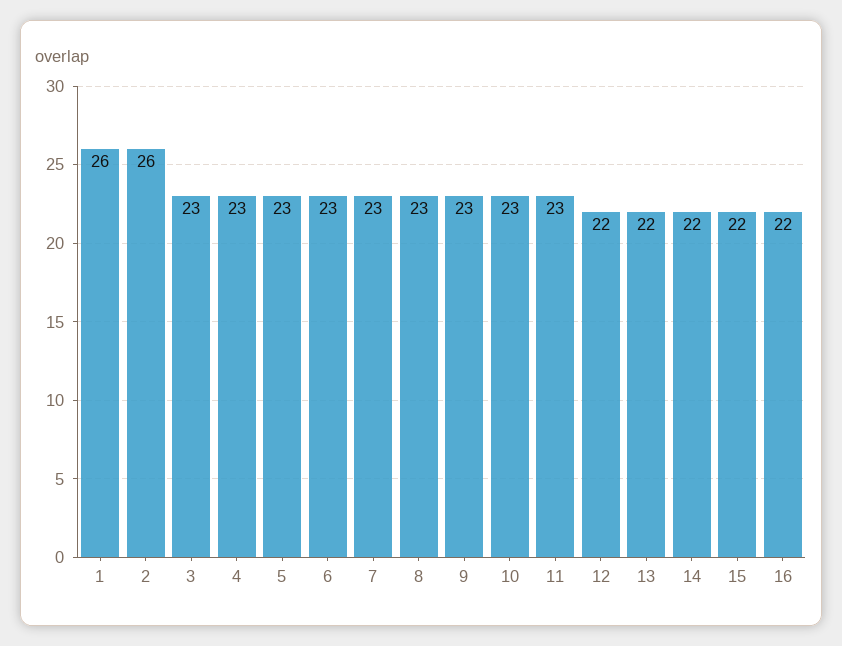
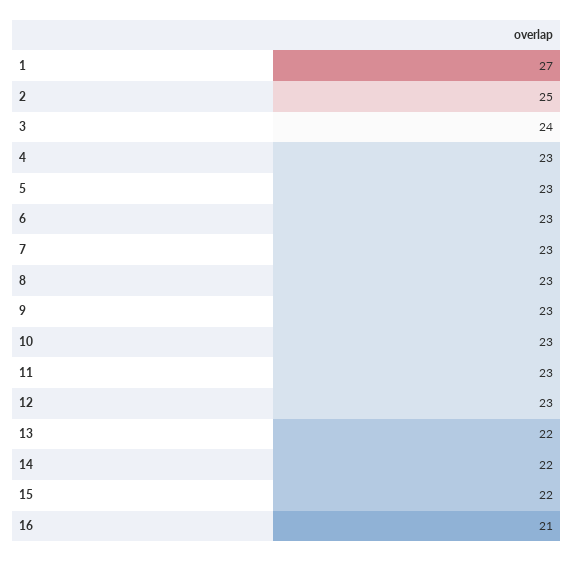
1: 26 -> 27
2: 26 -> 25
3: 23 -> 24
12: 22 -> 23
16: 22 -> 21

